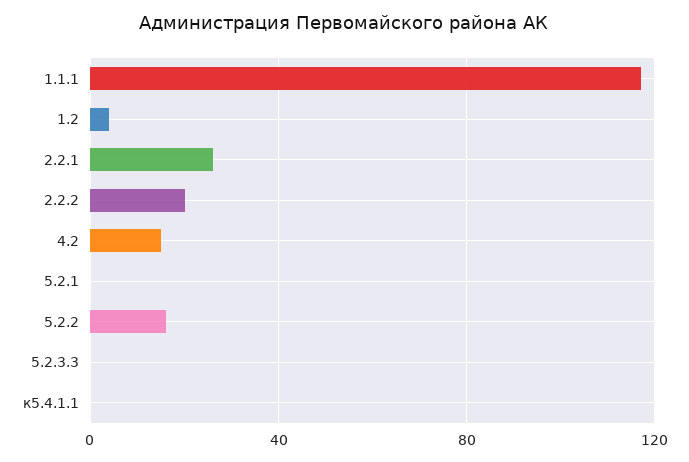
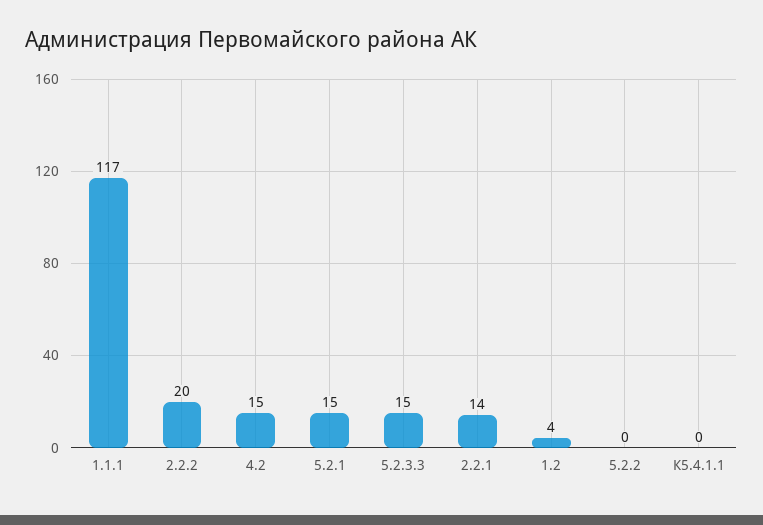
2.2.1: 25 -> 14
5.2.1: 0 -> 15
5.2.2: 15 -> 0
5.2.3.3: 0 -> 15

